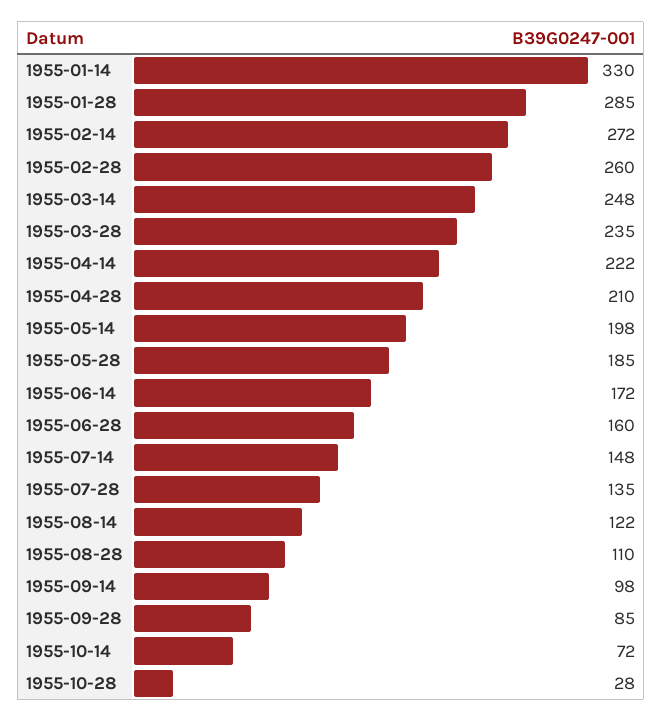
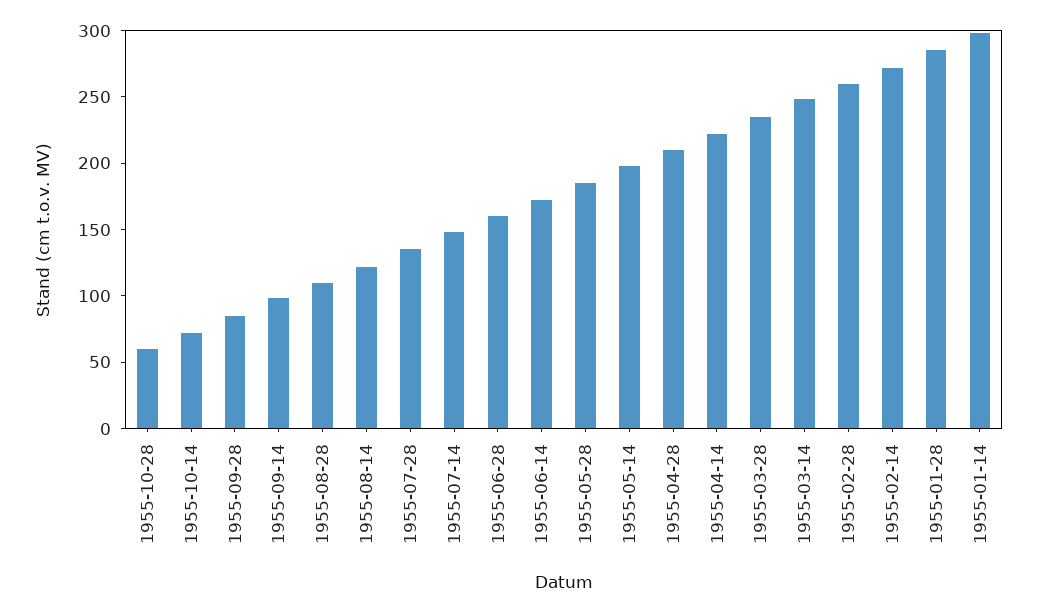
1955-01-14: 330 -> 300
1955-10-28: 28 -> 60

